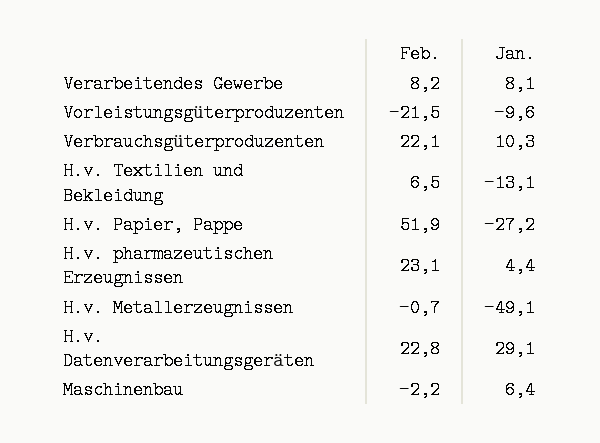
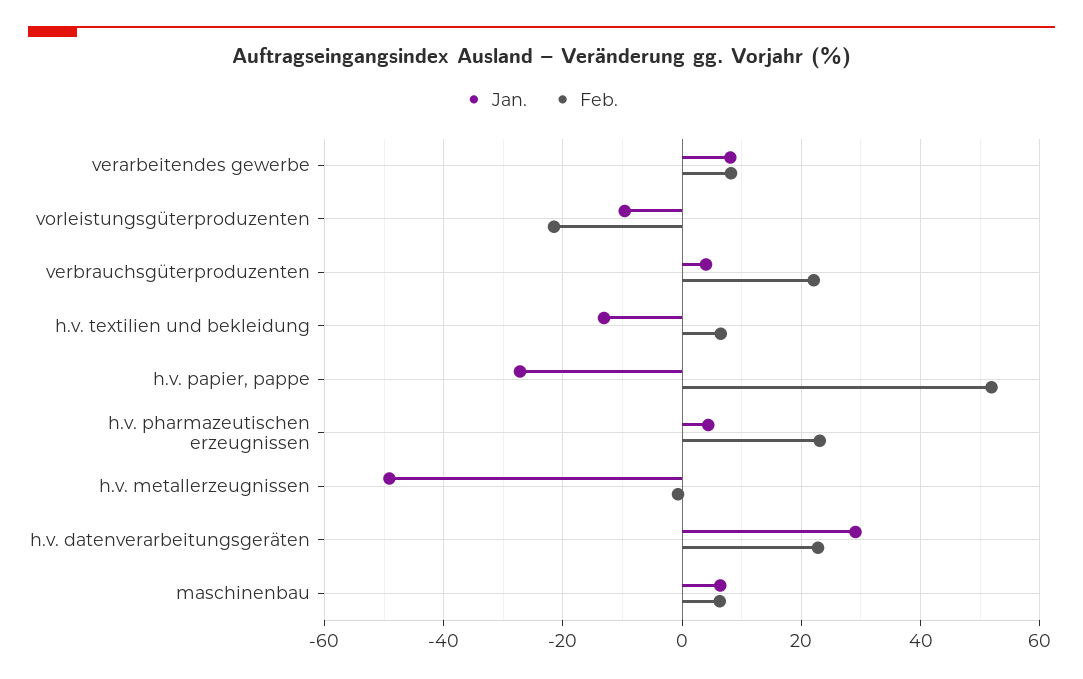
Jan., Verbrauchsgüterproduzenten: 10.3 -> 4
Feb., Maschinenbau: -2.2 -> 6

